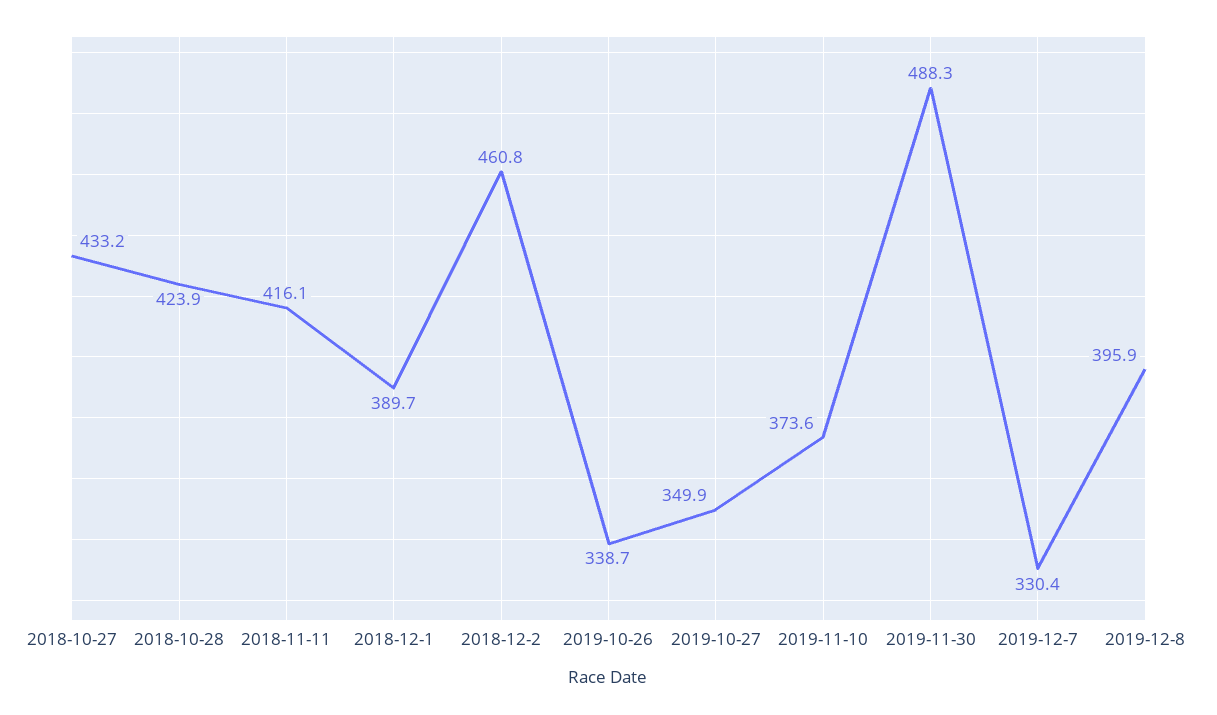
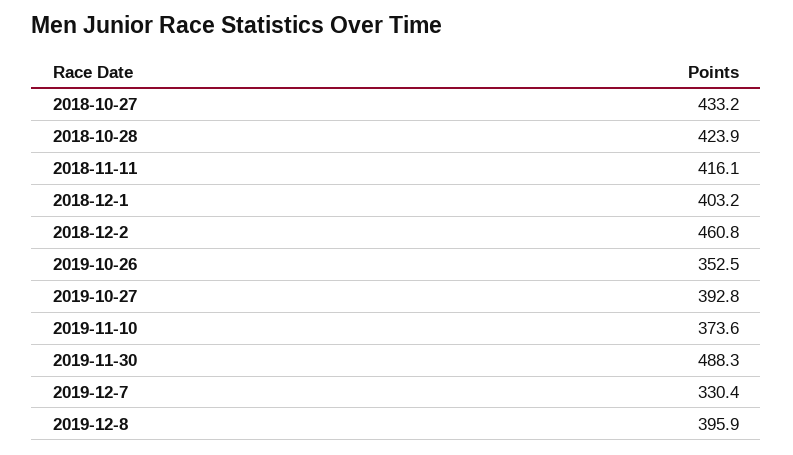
2018-12-1: 389.7 -> 403.2
2019-10-26: 338.7 -> 352.5
2019-10-27: 349.9 -> 392.8

